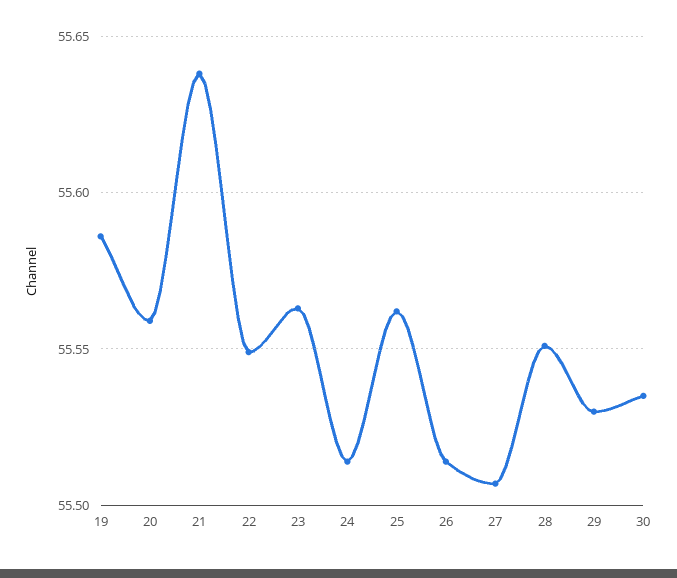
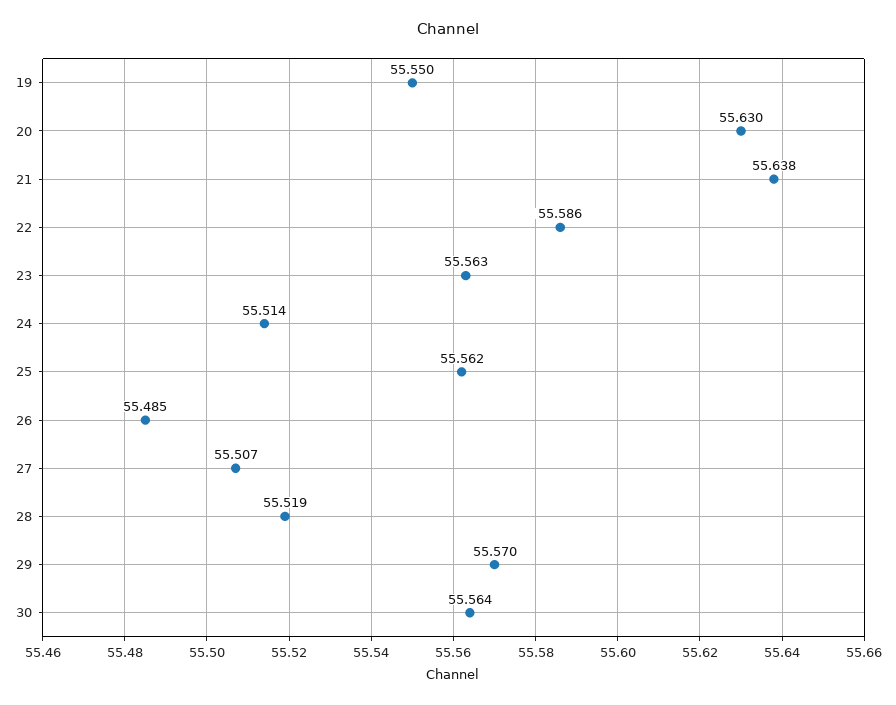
19: 55.585 -> 55.55
20: 55.56 -> 55.63
22: 55.55 -> 55.586
26: 55.515 -> 55.485
28: 55.55 -> 55.519
29: 55.53 -> 55.57
30: 55.535 -> 55.564

